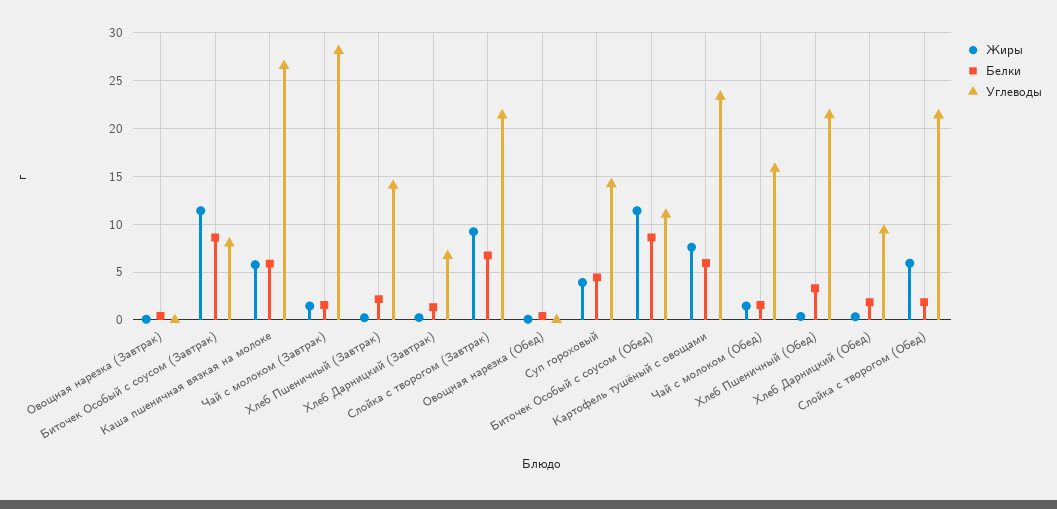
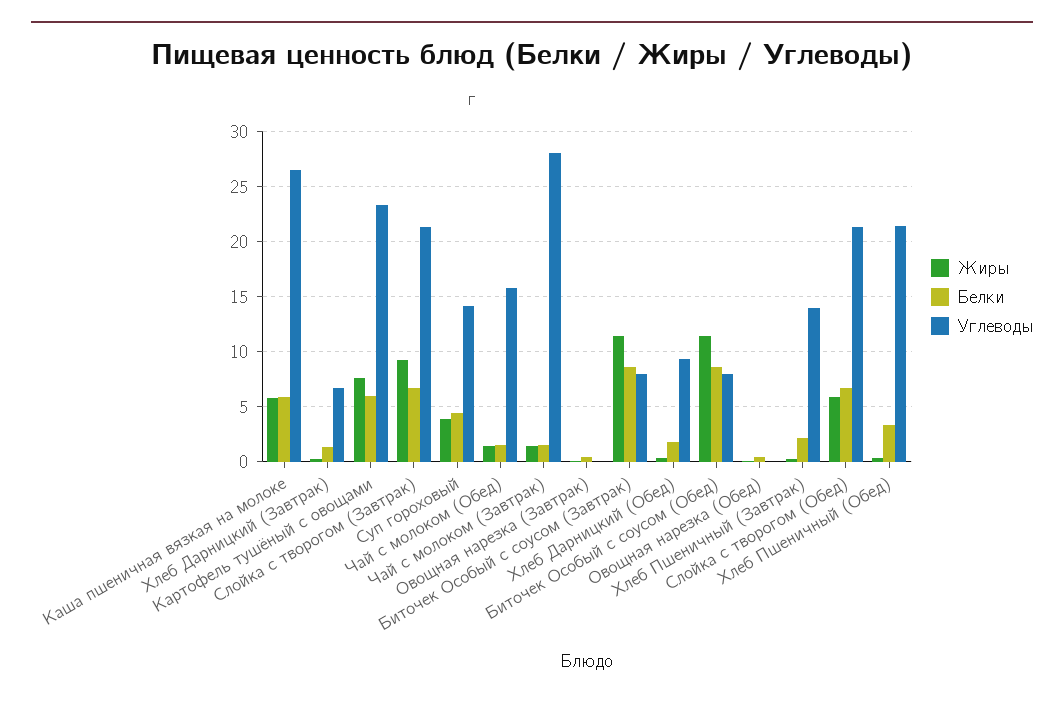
Углеводы, Биточек Особый с соусом (Обед): 11 -> 8
Белки, Слойка с творогом (Обед): 2 -> 7

